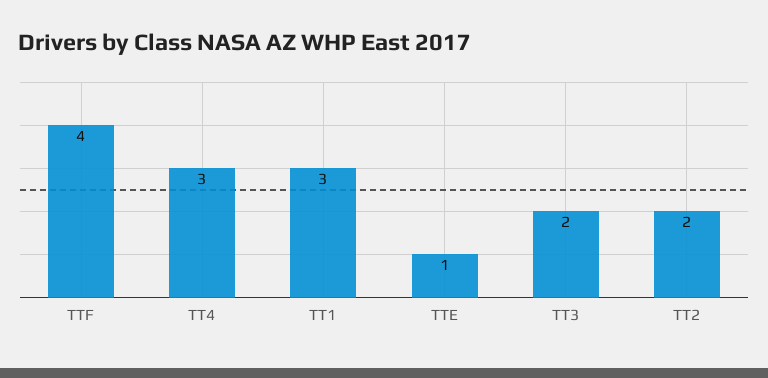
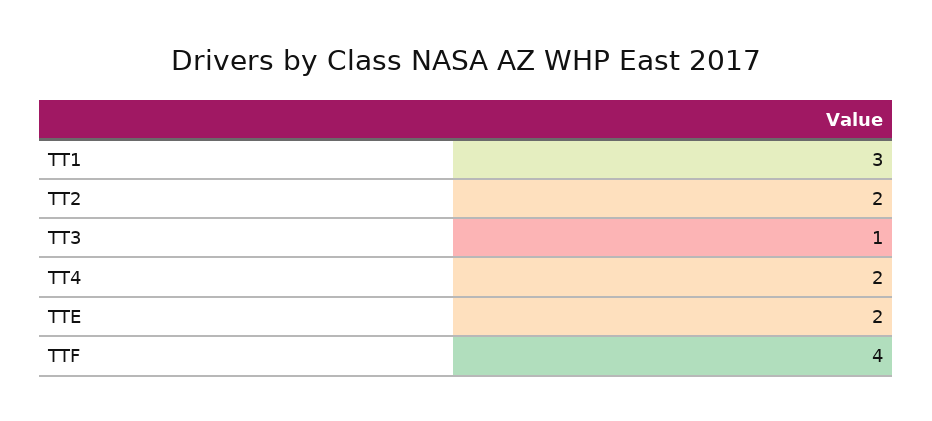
TT4: 3 -> 2
TTE: 1 -> 2
TT3: 2 -> 1

